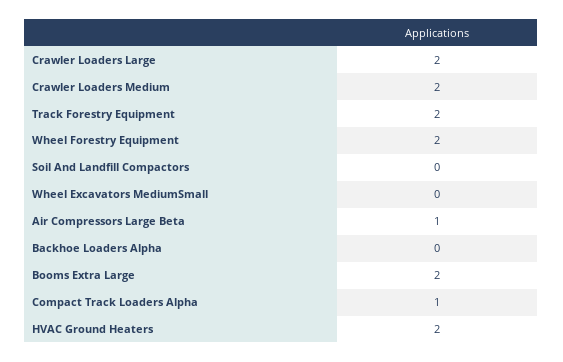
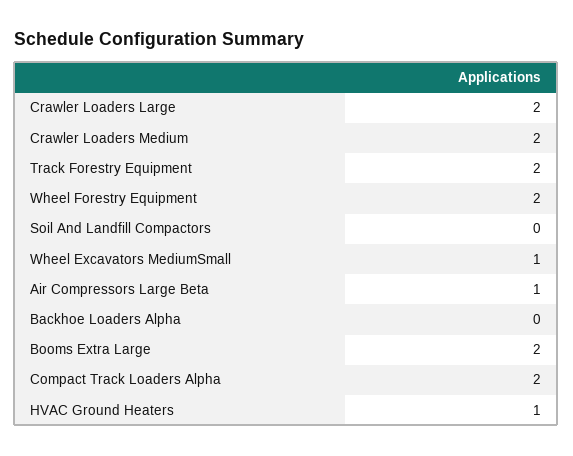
Wheel Excavators MediumSmall: 0 -> 1
Compact Track Loaders Alpha: 1 -> 2
HVAC Ground Heaters: 2 -> 1

